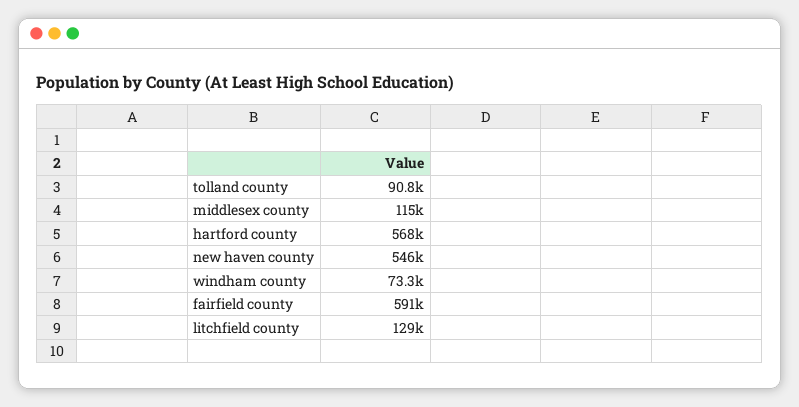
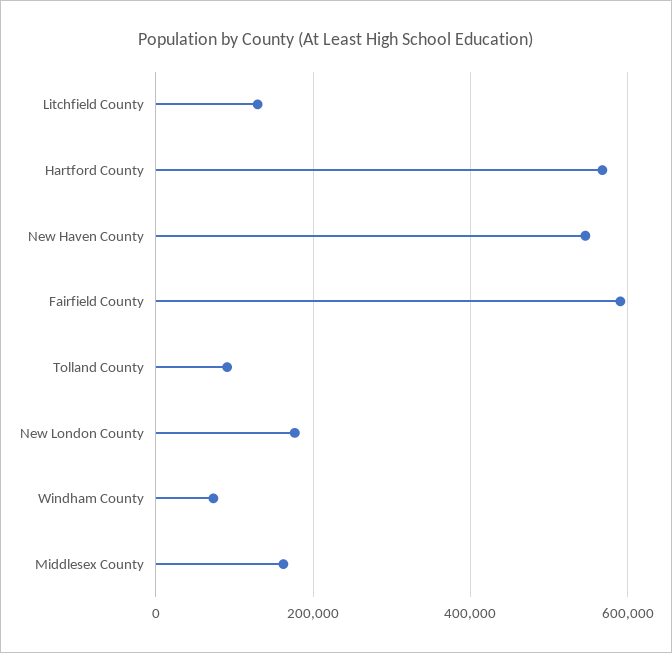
middlesex county: 115000 -> 160000
New London County: none -> 180000

